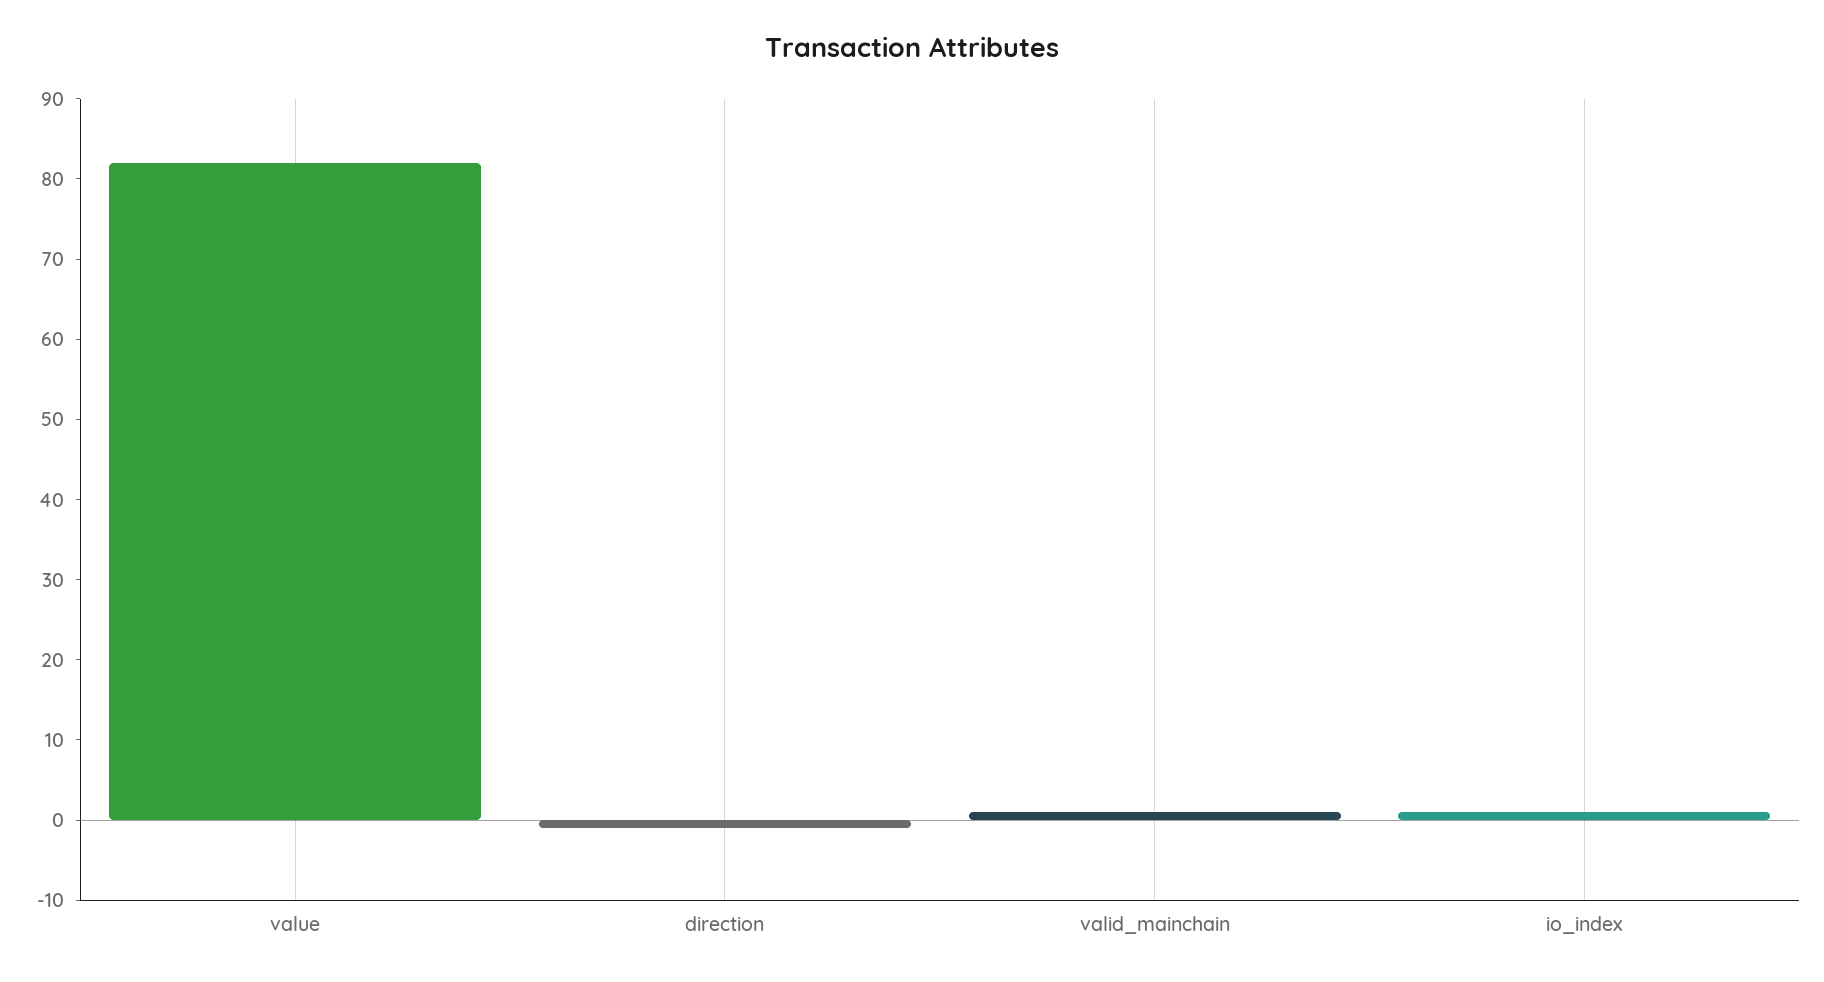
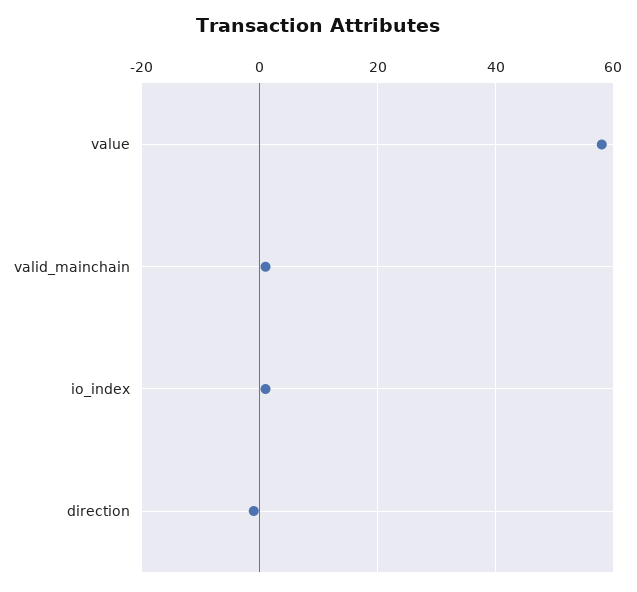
value: 82 -> 58

